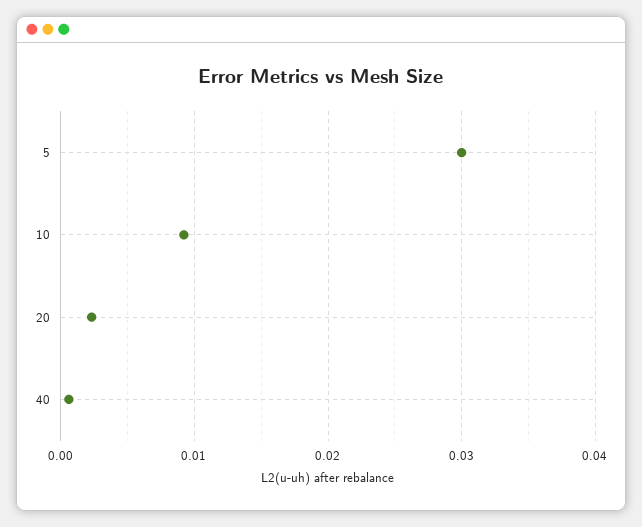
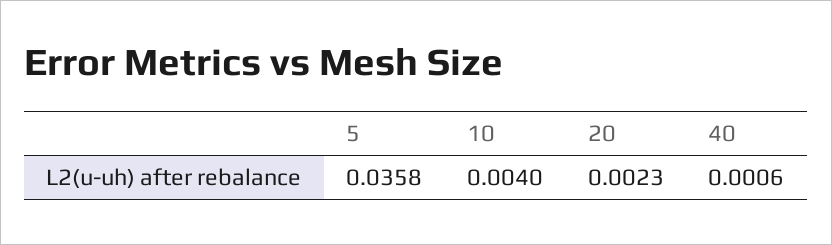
5: 0.03 -> 0.0358
10: 0.009 -> 0.004

